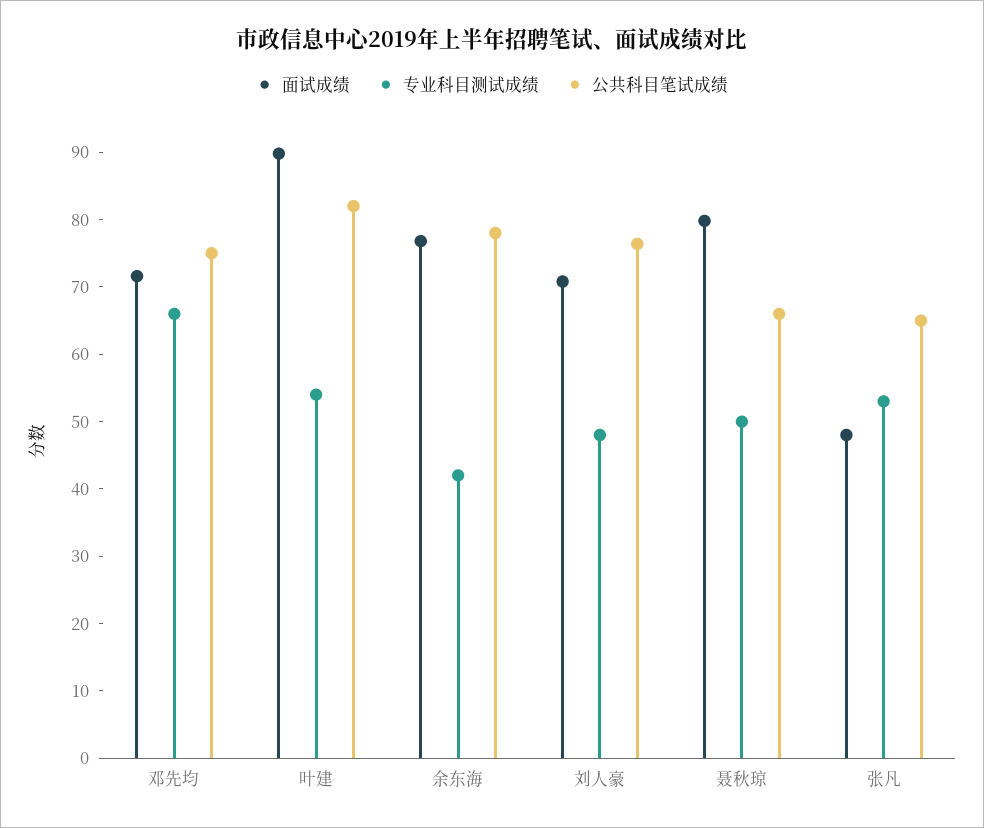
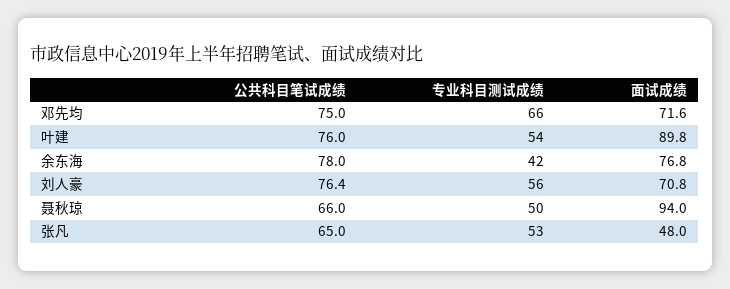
公共科目笔试成绩, 叶建: 82 -> 76
专业科目测试成绩, 刘人豪: 48 -> 56
面试成绩, 聂秋琼: 80 -> 94

